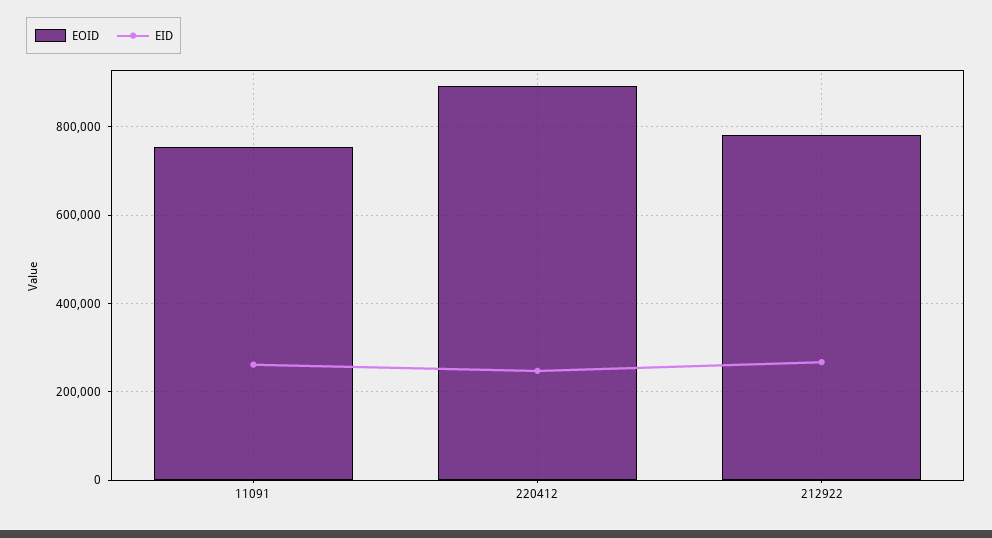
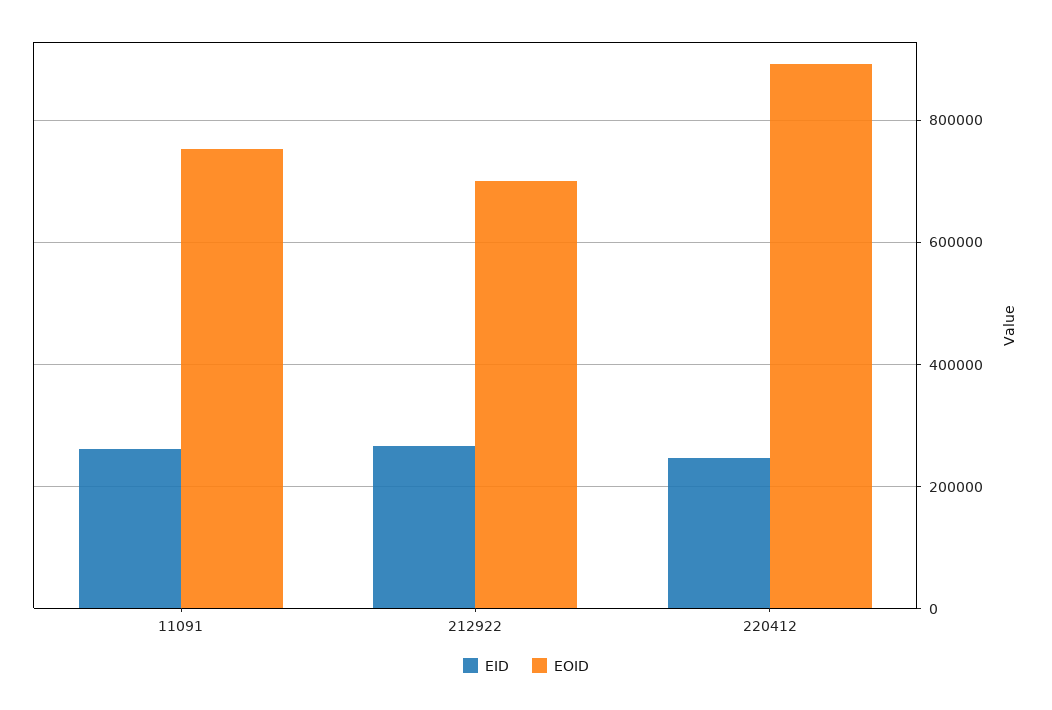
EOID, 212922: 780000 -> 700000

